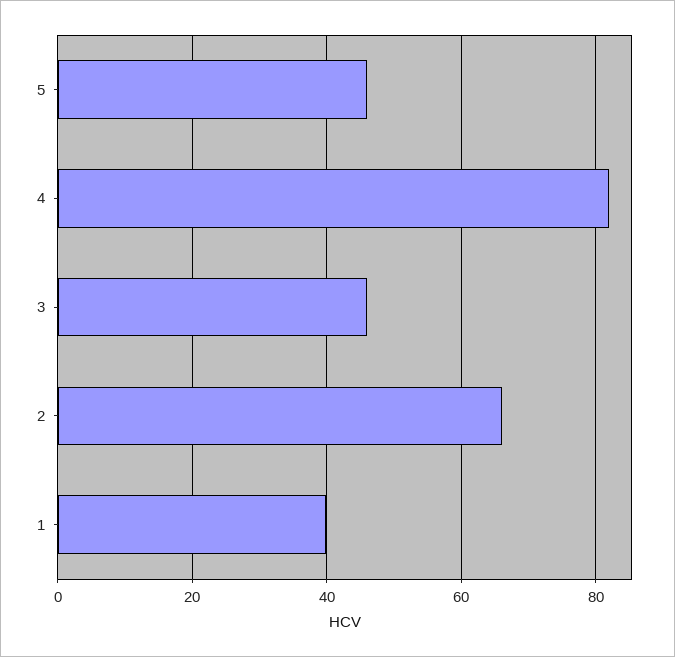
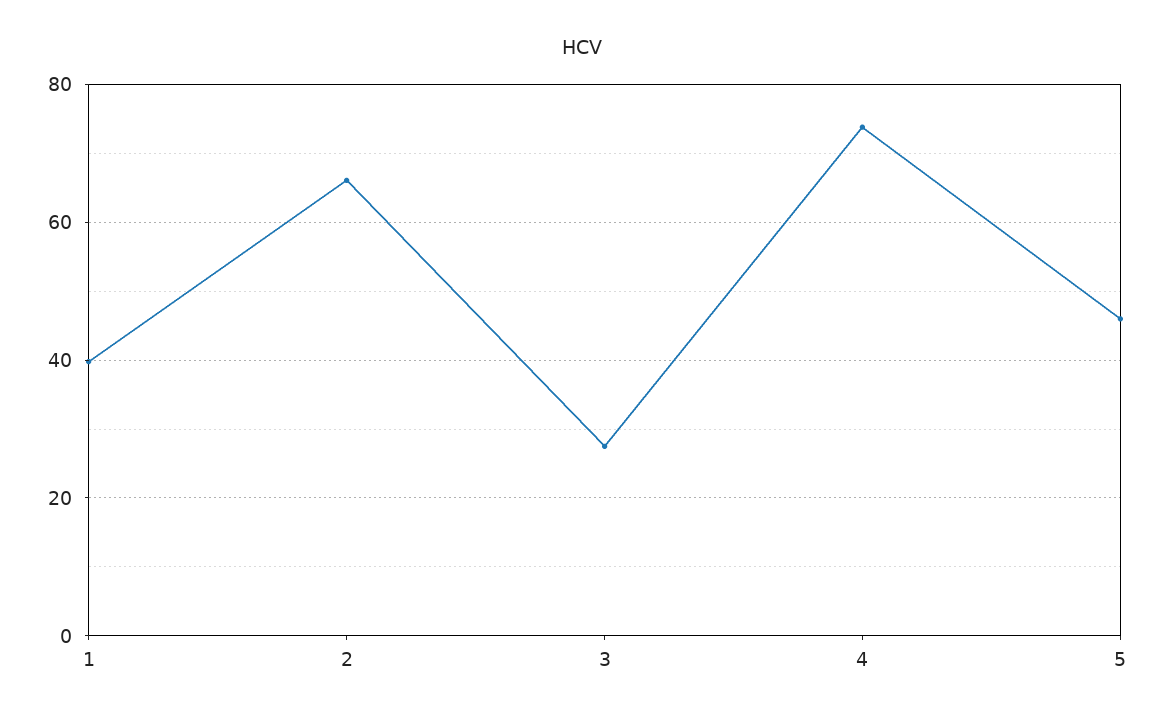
4: 82 -> 74
3: 46 -> 28

